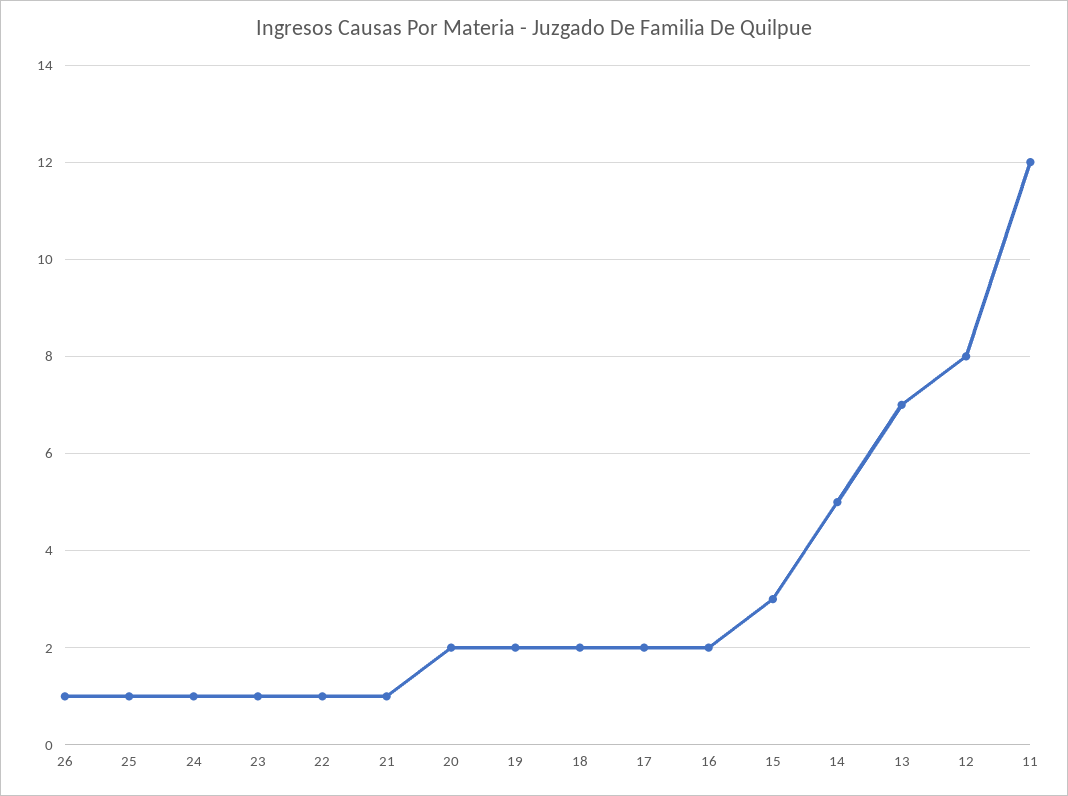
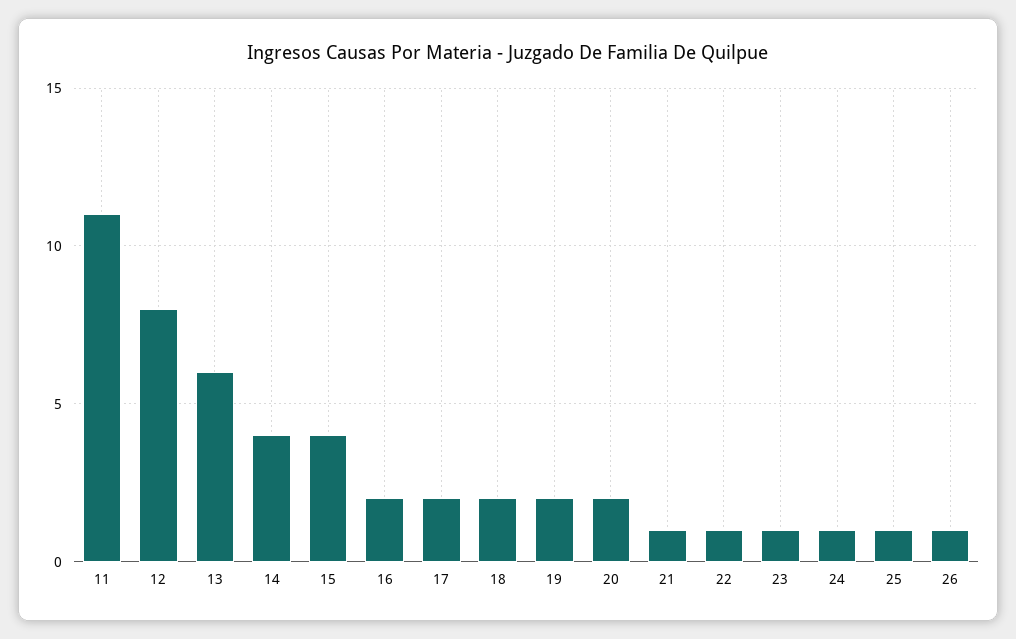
15: 3 -> 4
14: 5 -> 4
13: 7 -> 6
11: 12 -> 11

